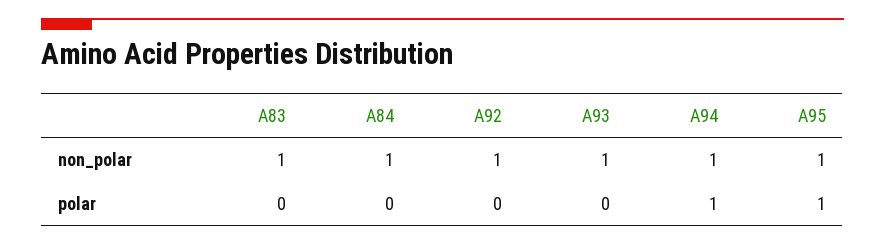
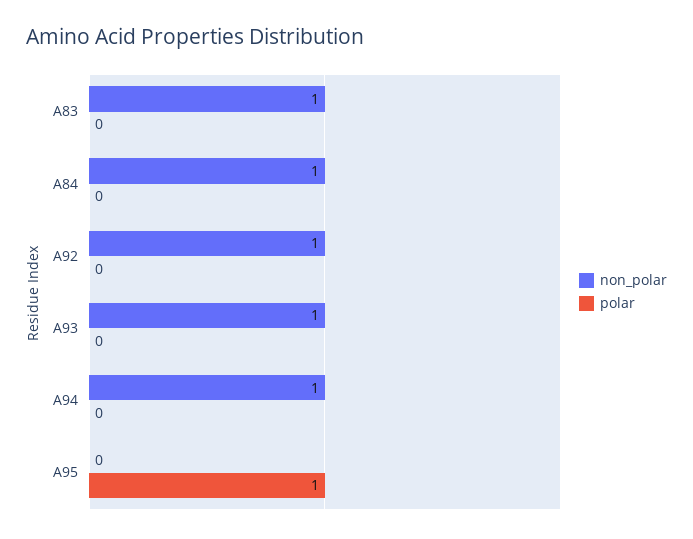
non_polar, A95: 1 -> 0
polar, A94: 1 -> 0

